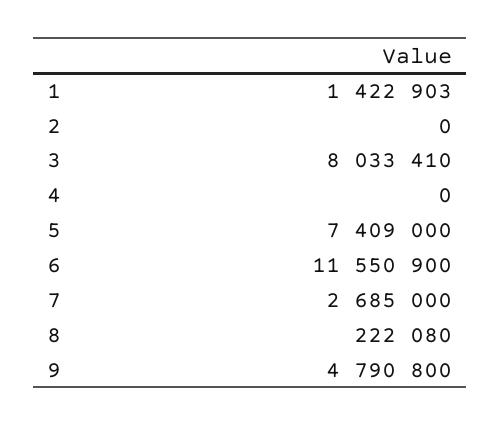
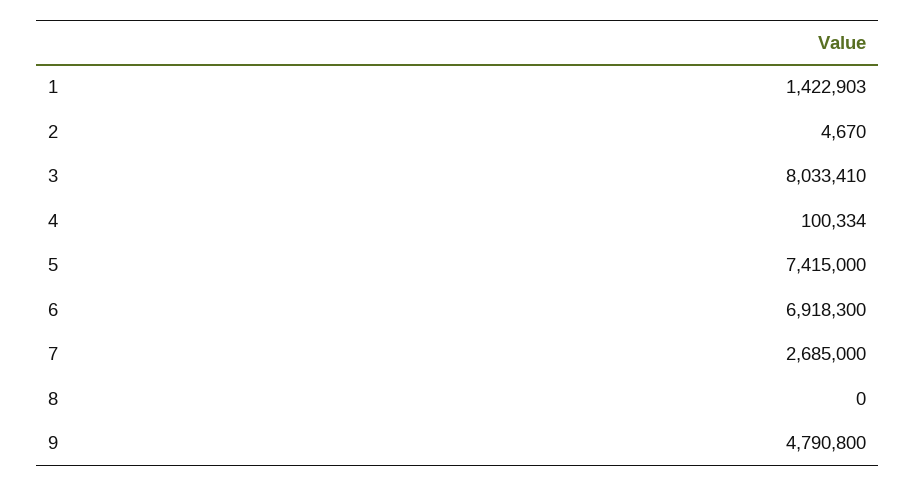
2: 0 -> 4670
4: 0 -> 100334
5: 7409000 -> 7415000
6: 11550900 -> 6918300
8: 222080 -> 0

